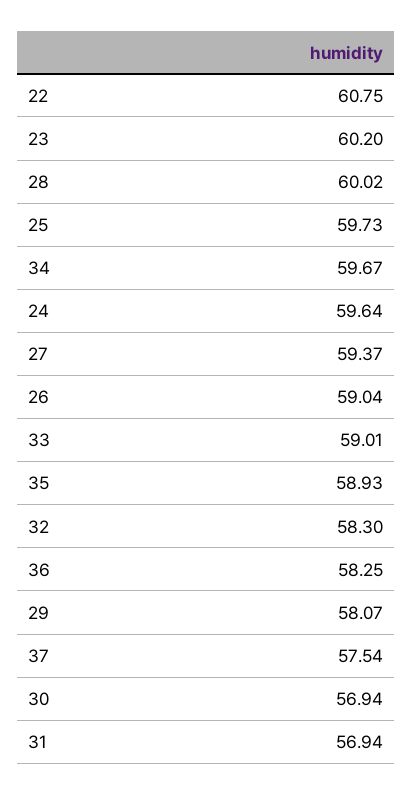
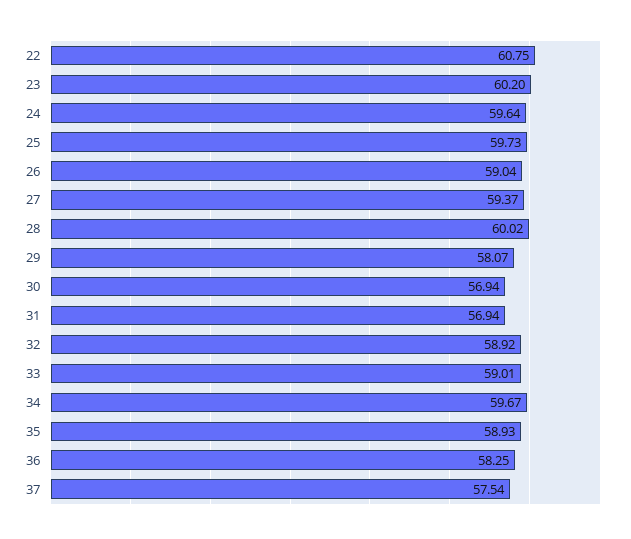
32: 58.3 -> 58.92

